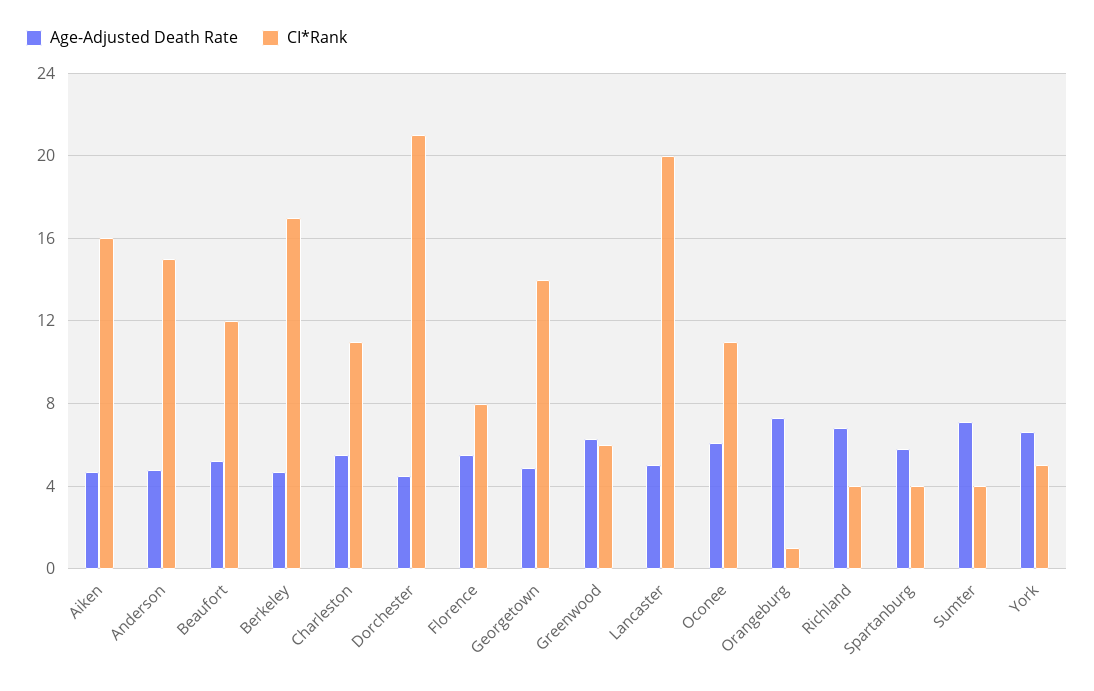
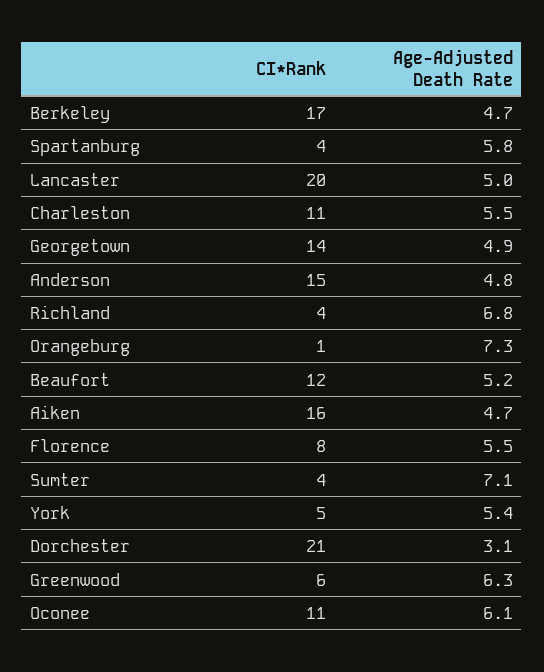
Age-Adjusted Death Rate, Dorchester: 4.5 -> 3.1
Age-Adjusted Death Rate, York: 6.5 -> 5.4

